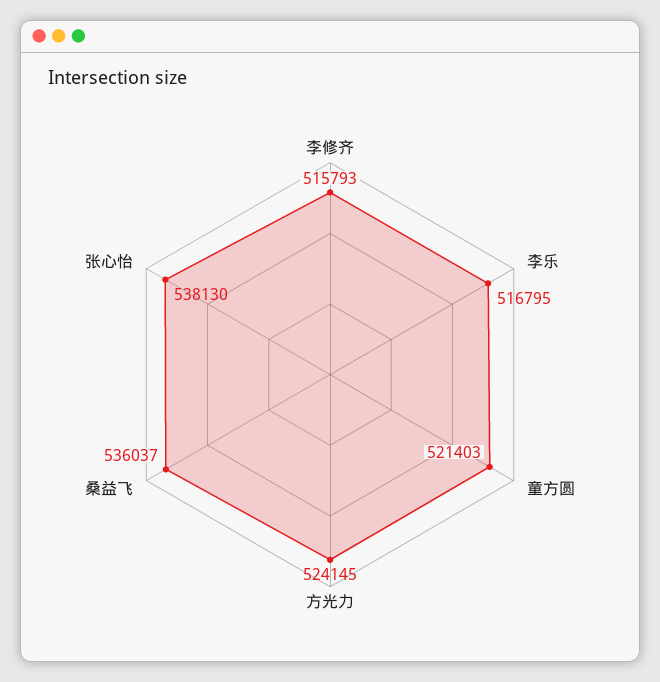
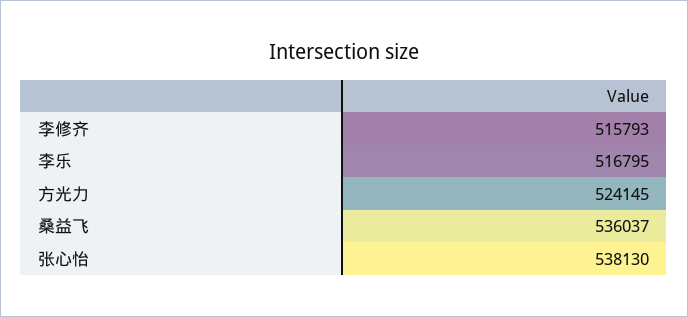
童方圆: 521403 -> none

